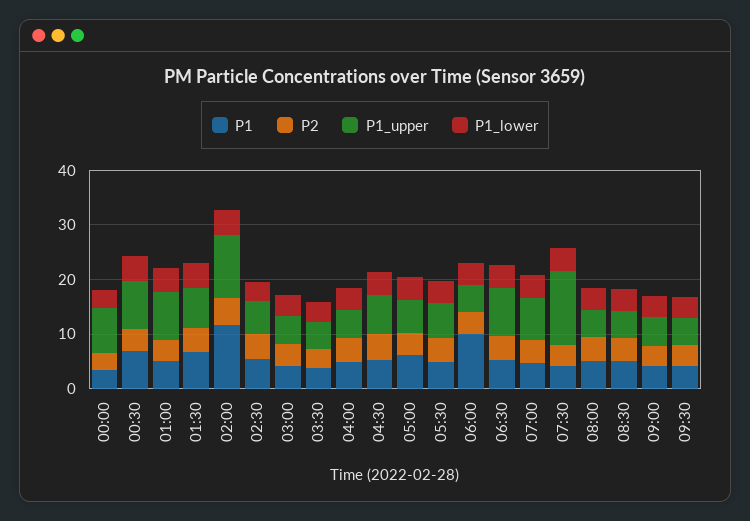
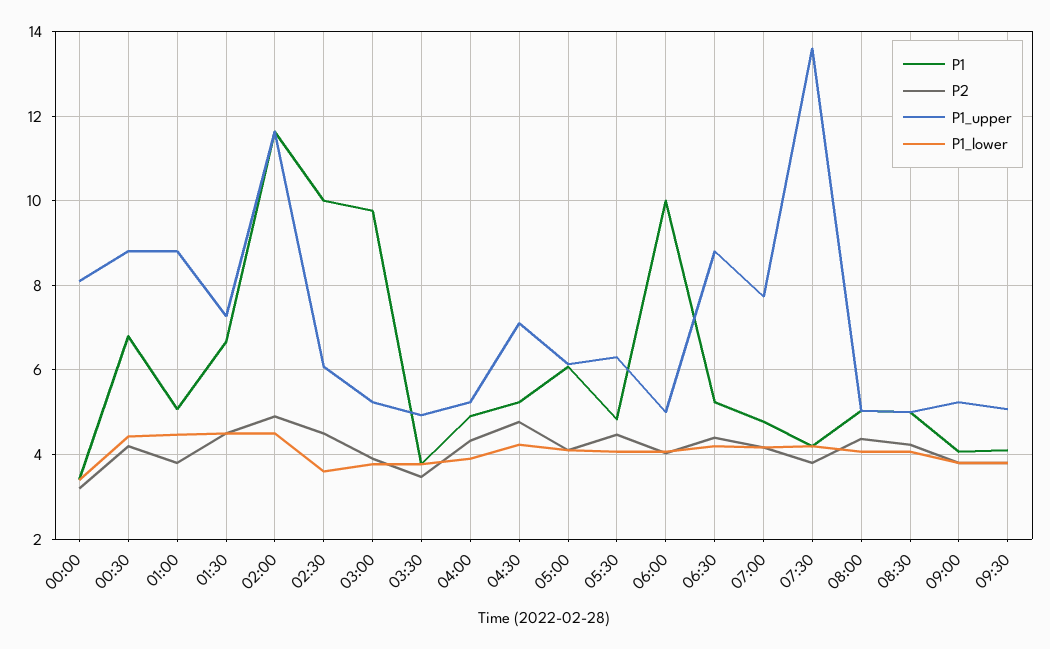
P1, 02:30: 6 -> 10
P1, 03:00: 4 -> 9.8

